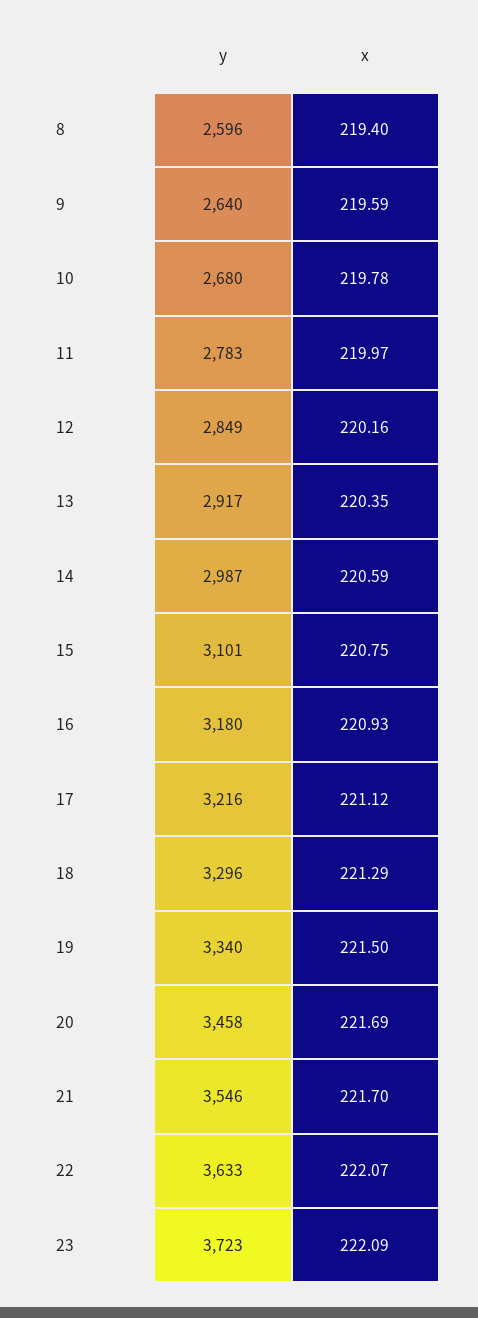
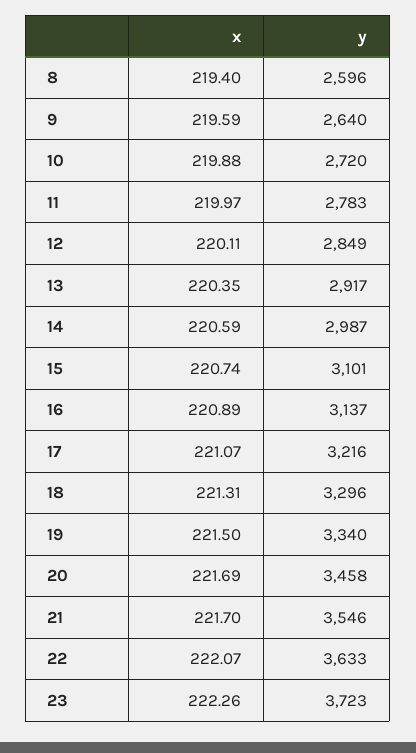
y, 10: 2680 -> 2720
x, 10: 219.78 -> 219.88
x, 12: 220.16 -> 220.11
x, 15: 220.75 -> 220.74
y, 16: 3180 -> 3137
x, 16: 220.93 -> 220.89
x, 17: 221.12 -> 221.07
x, 18: 221.29 -> 221.31
x, 23: 222.09 -> 222.26

